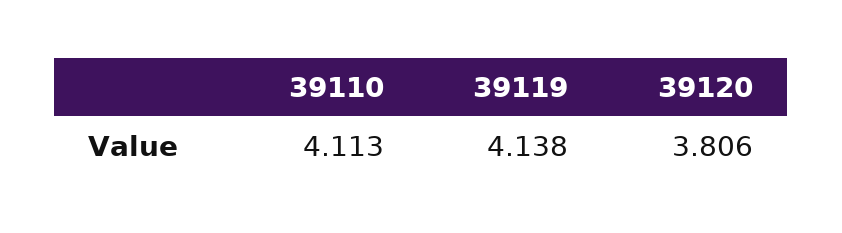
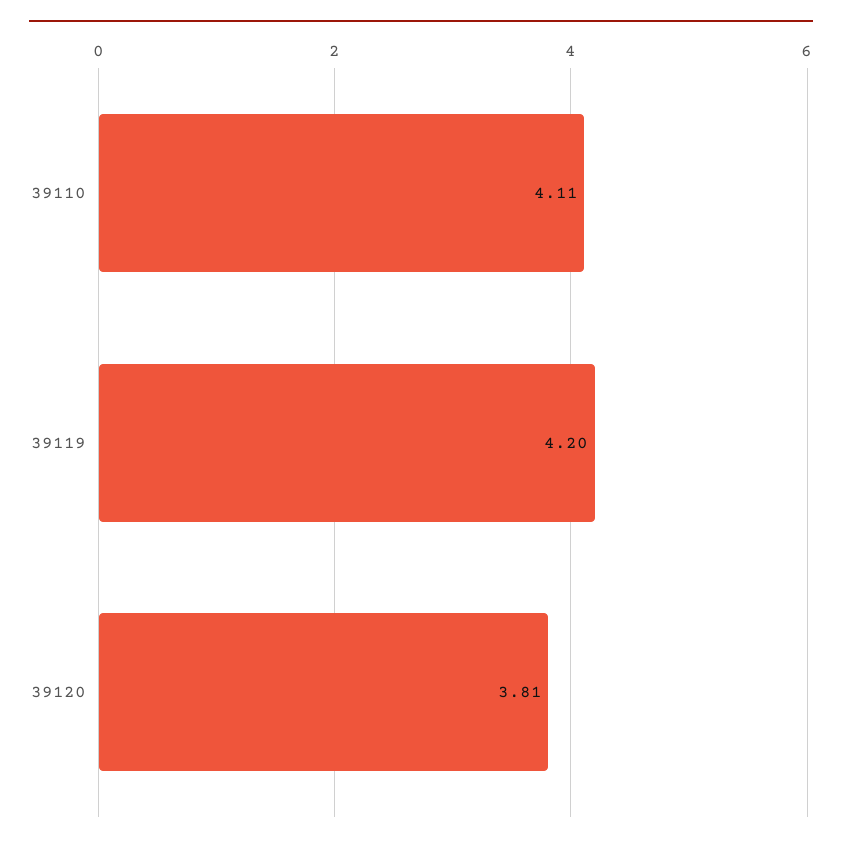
39119: 4.138 -> 4.2

